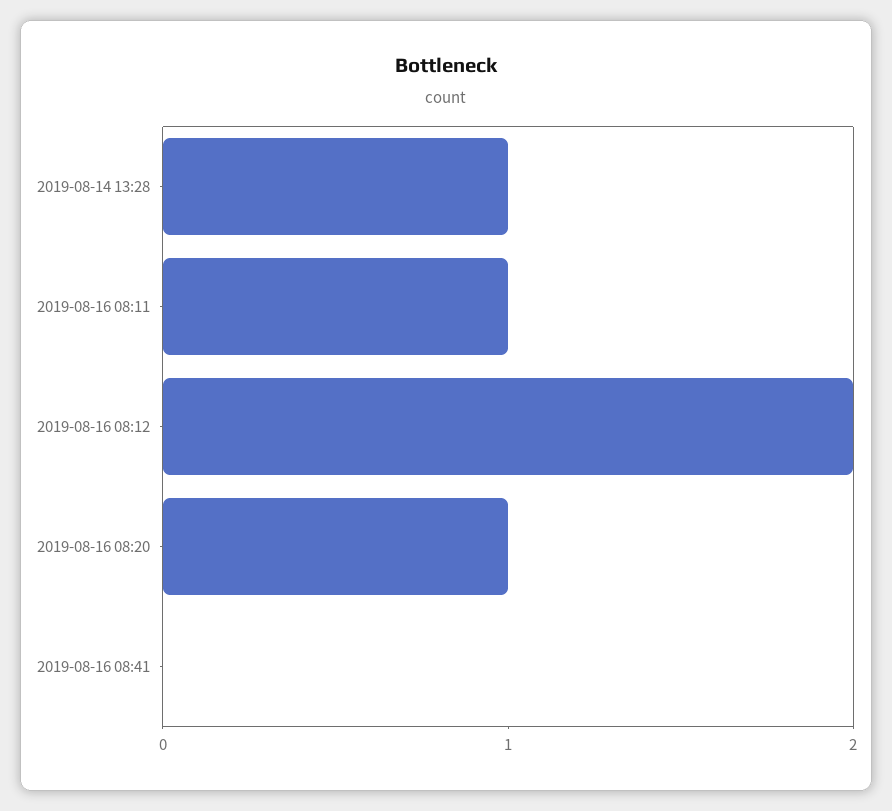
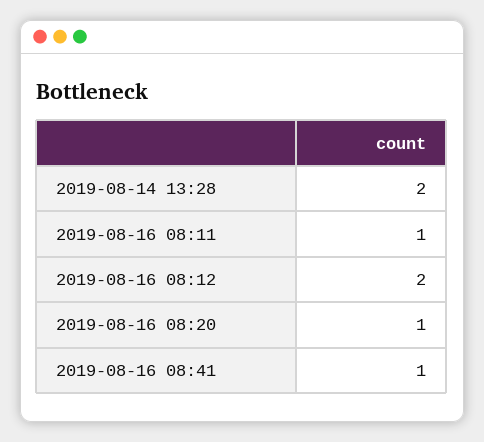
2019-08-14 13:28: 1 -> 2
2019-08-16 08:41: 0 -> 1

